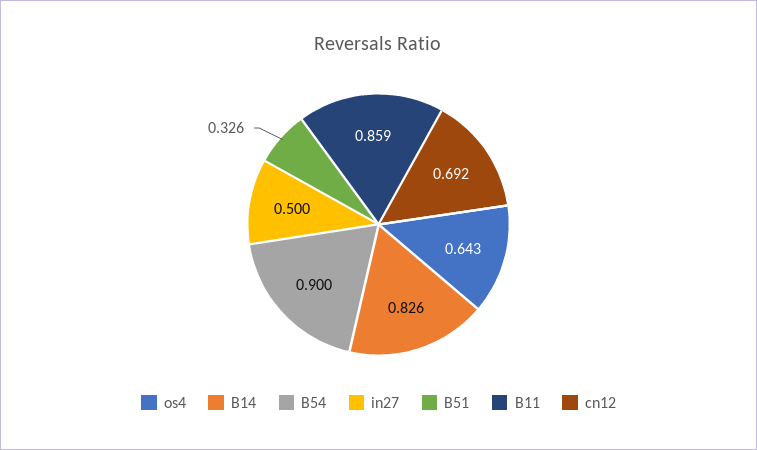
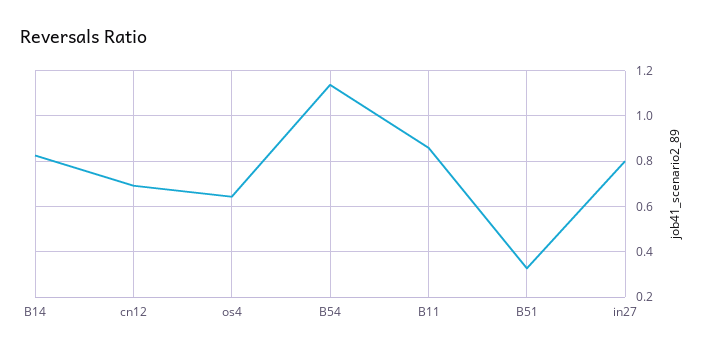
B54: 0.9 -> 1.15
in27: 0.5 -> 0.8

